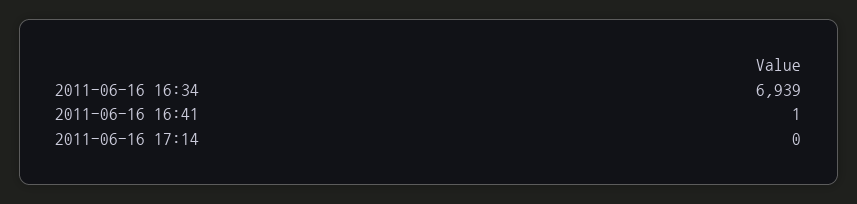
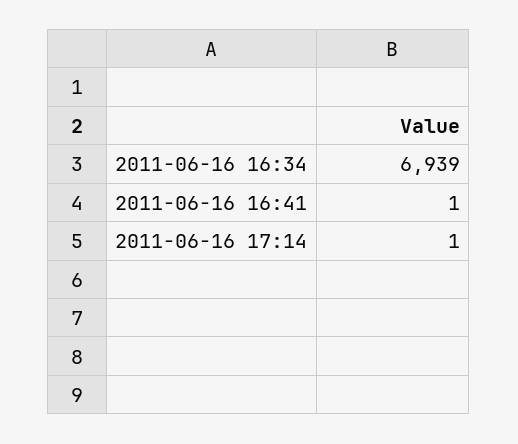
2011-06-16 17:14: 0 -> 1

